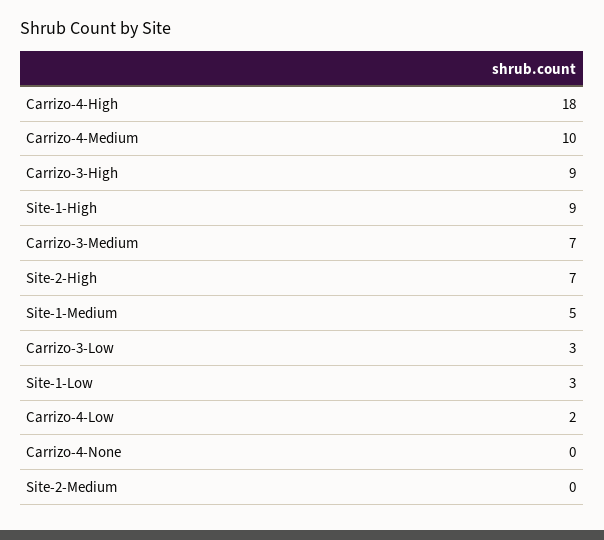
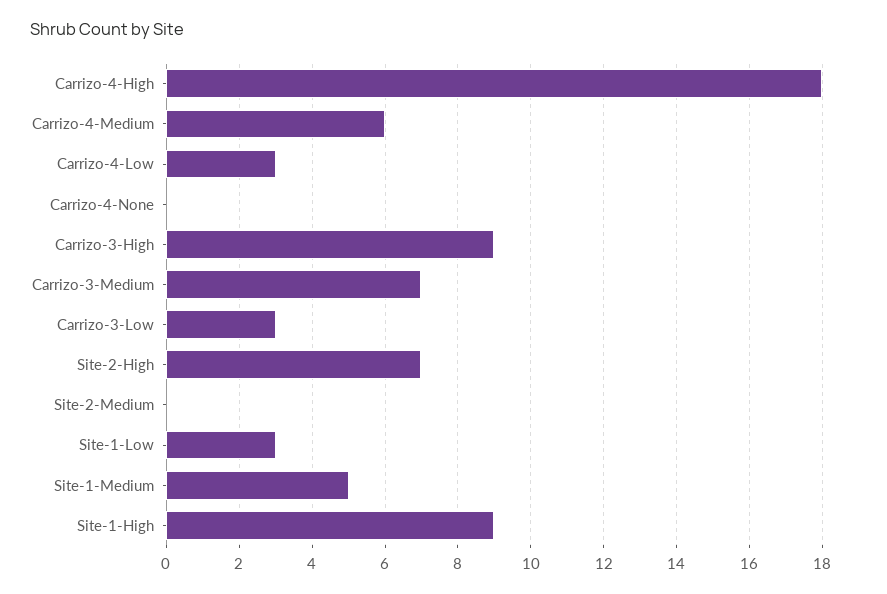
Carrizo-4-Medium: 10 -> 6
Carrizo-4-Low: 2 -> 3

